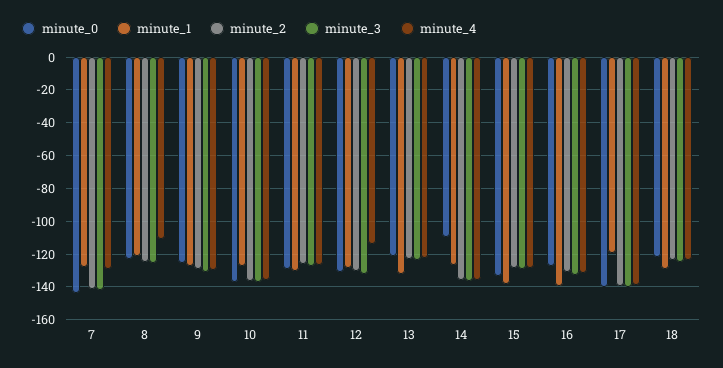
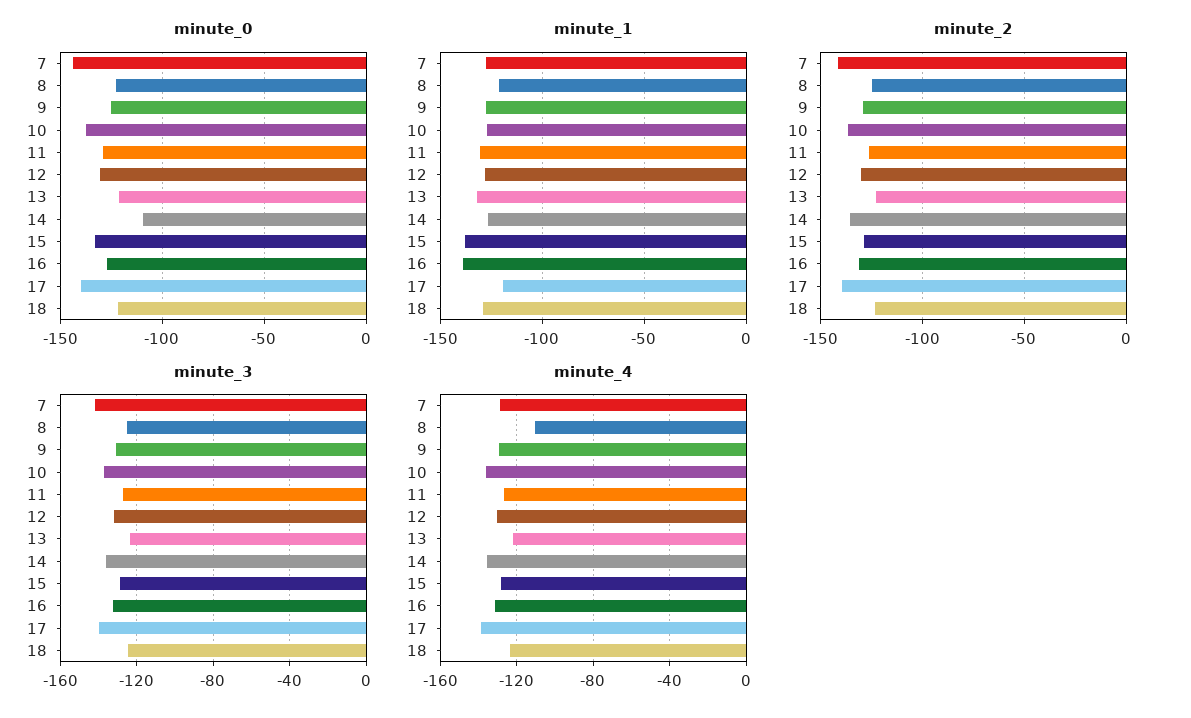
minute_4, 12: -115 -> -130

